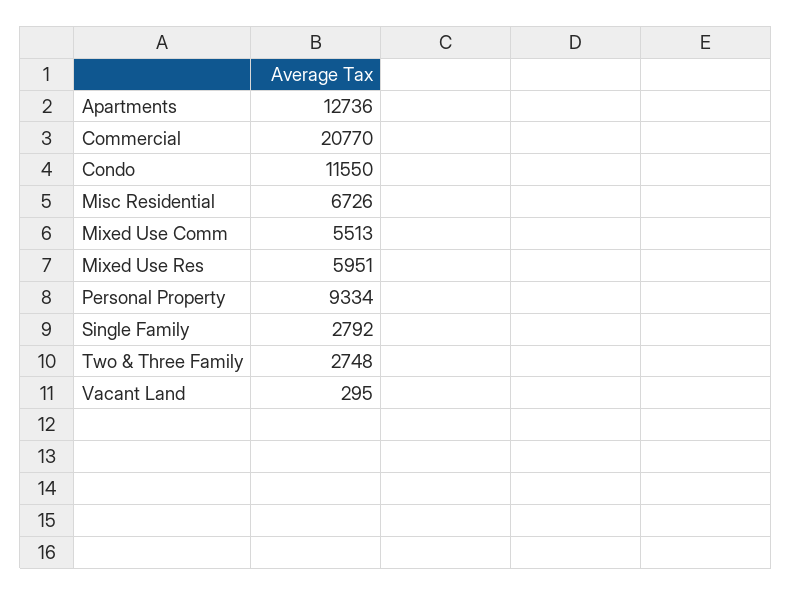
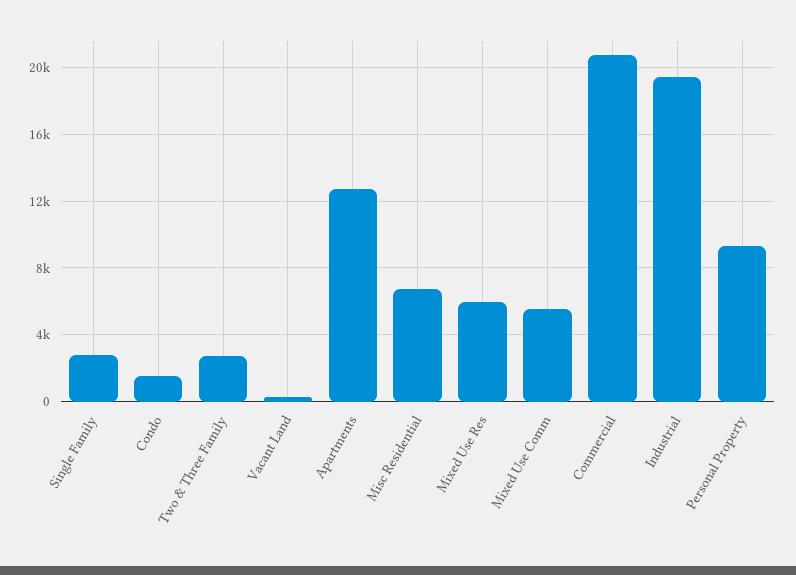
Condo: 11550 -> 1500
Industrial: none -> 19500

